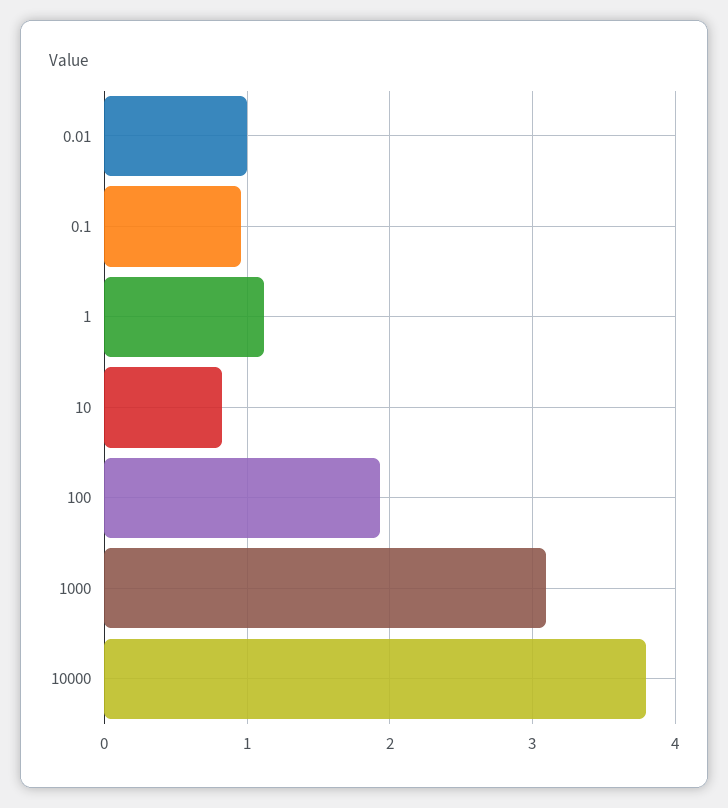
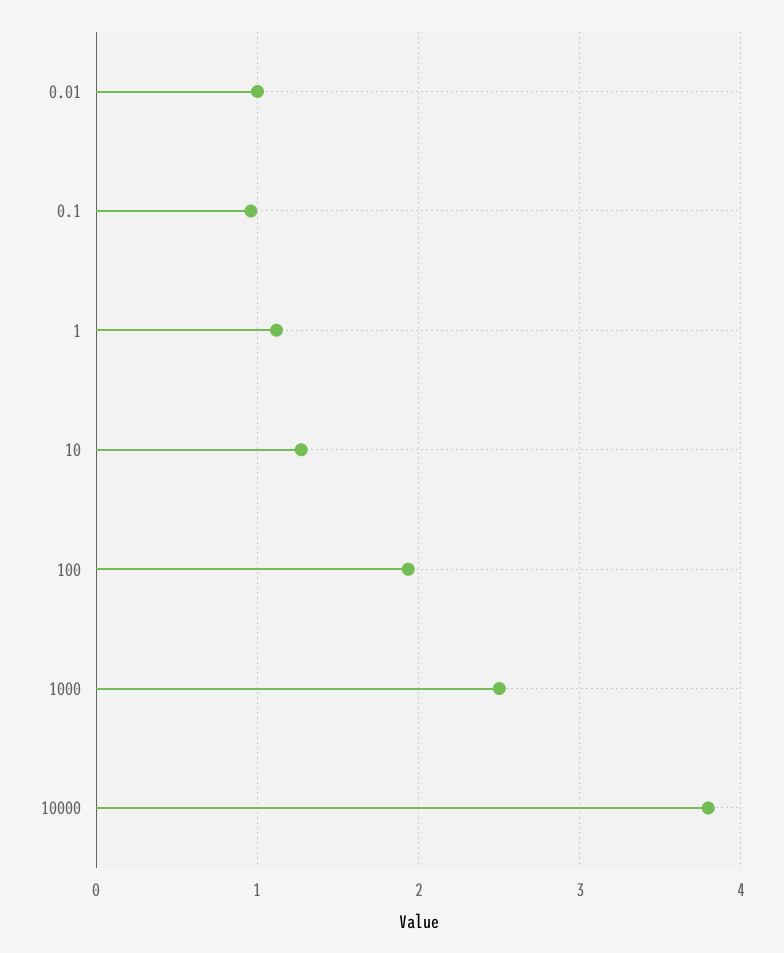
10: 0.8 -> 1.3
1000: 3.1 -> 2.5

